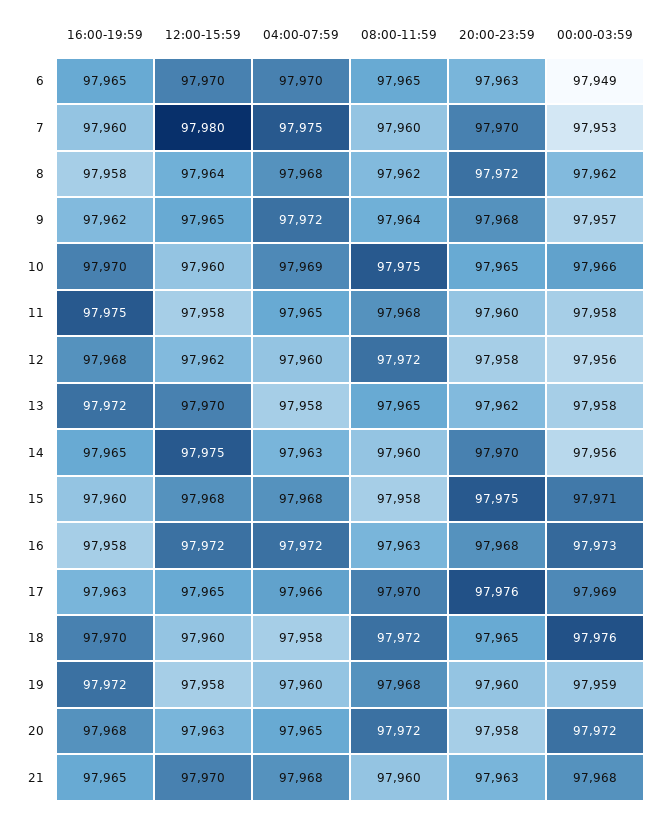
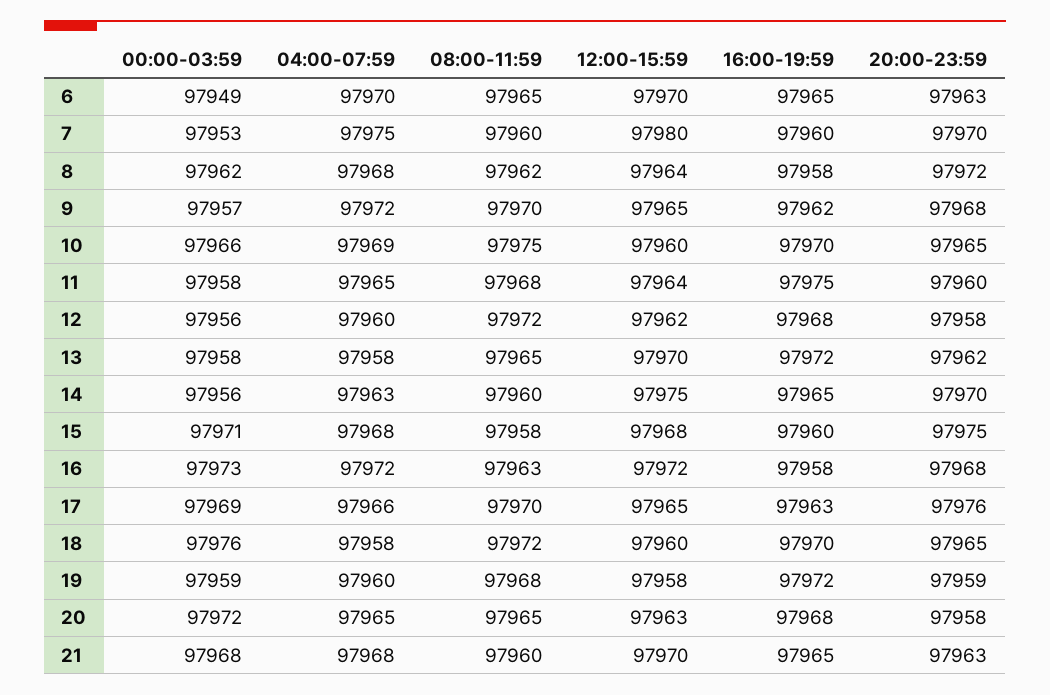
08:00-11:59, 9: 97964 -> 97970
12:00-15:59, 11: 97958 -> 97964
20:00-23:59, 19: 97960 -> 97959
08:00-11:59, 20: 97972 -> 97965

